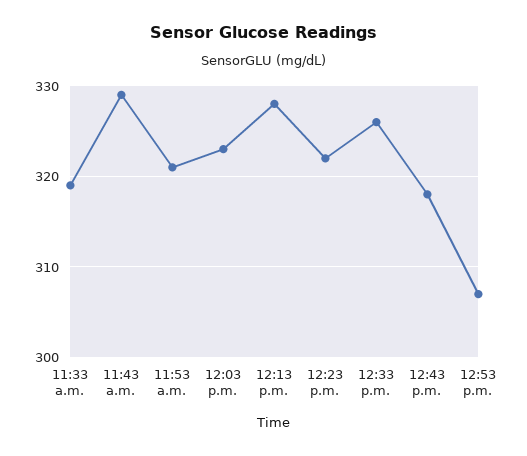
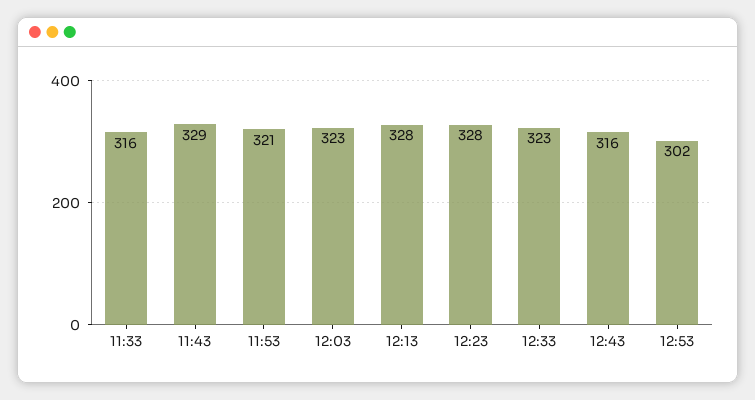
11:33 a.m.: 319 -> 316
12:23 p.m.: 322 -> 328
12:33 p.m.: 326 -> 323
12:43 p.m.: 318 -> 316
12:53 p.m.: 307 -> 302

